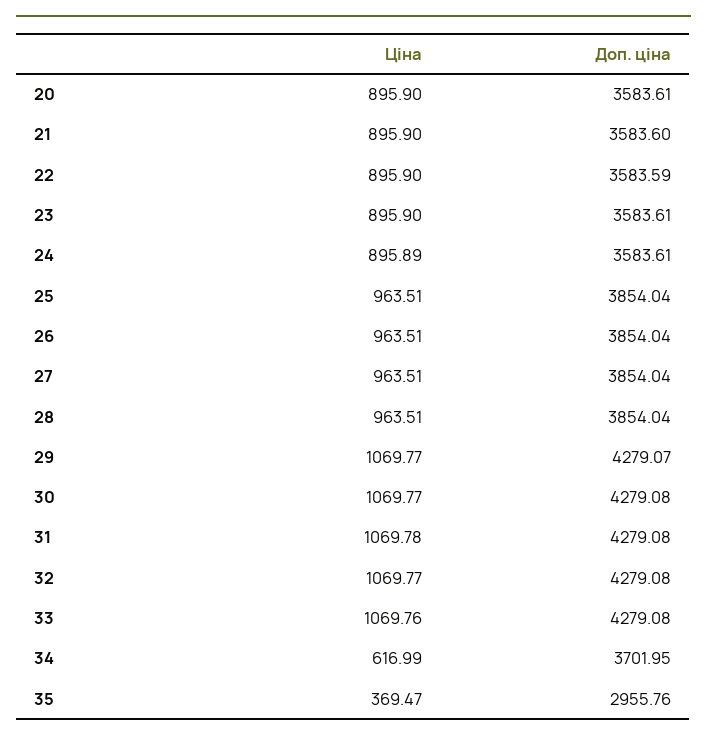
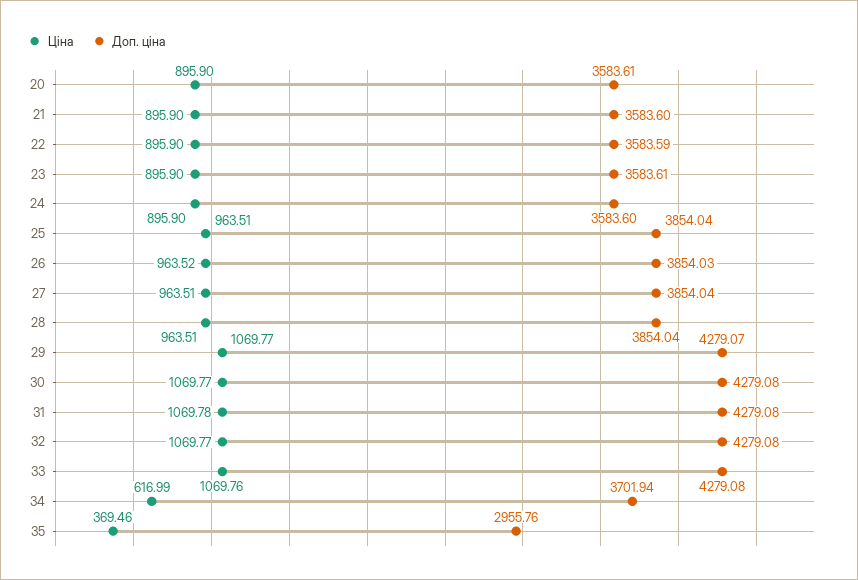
Ціна, 24: 895.89 -> 895.9
Доп. ціна, 24: 3583.61 -> 3583.6
Ціна, 26: 963.51 -> 963.52
Доп. ціна, 26: 3854.04 -> 3854.03
Доп. ціна, 34: 3701.95 -> 3701.94
Ціна, 35: 369.47 -> 369.46

